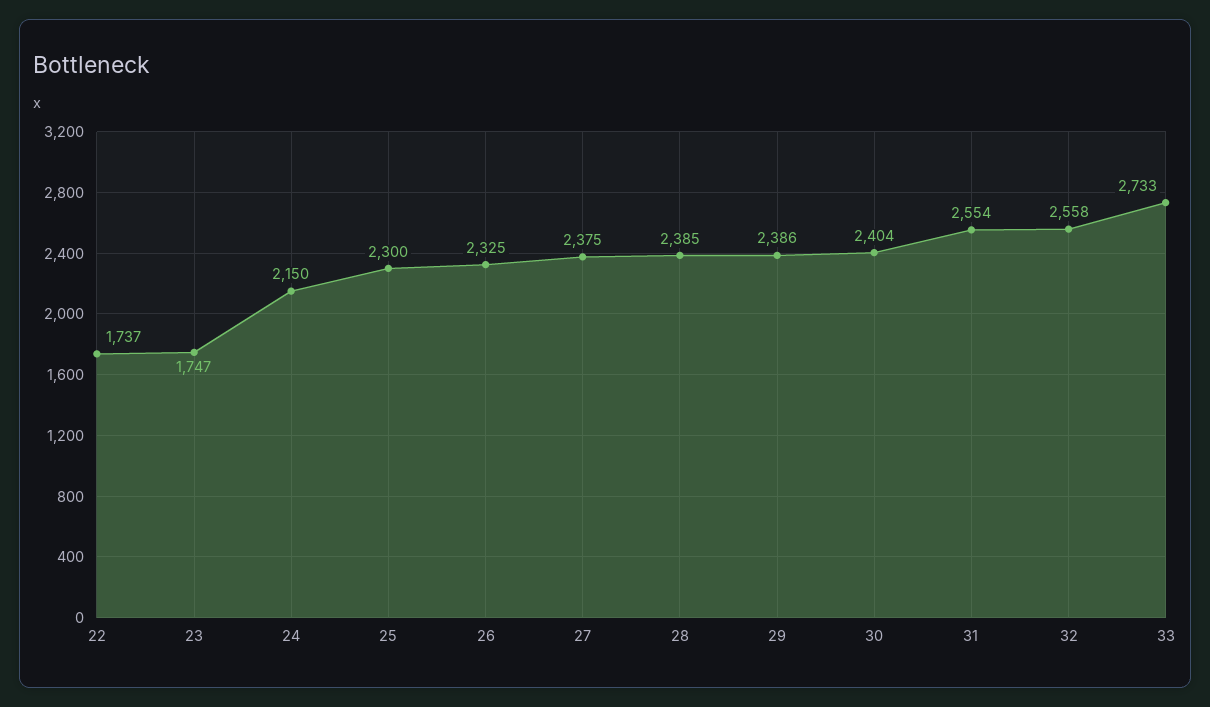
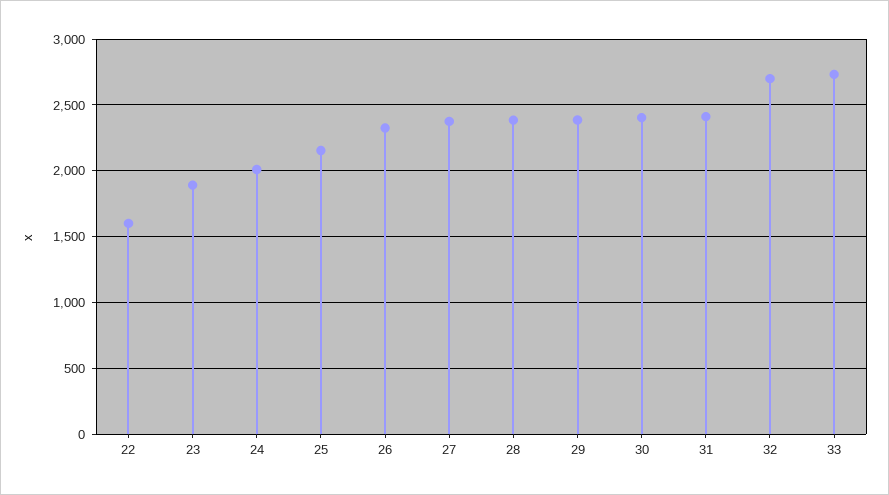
22: 1737 -> 1600
23: 1747 -> 1900
24: 2150 -> 2000
25: 2300 -> 2150
31: 2554 -> 2400
32: 2558 -> 2700

